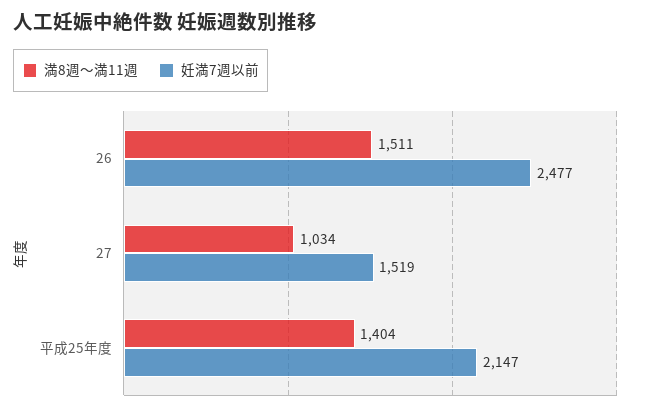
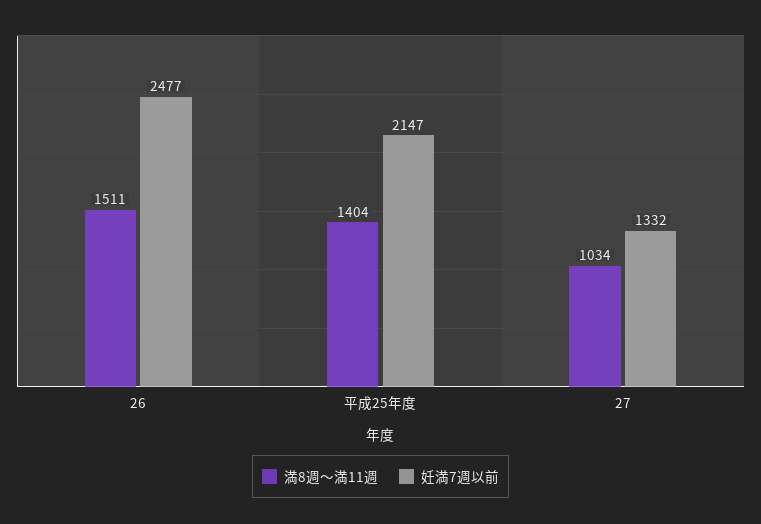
妊満7週以前, 27: 1519 -> 1332

